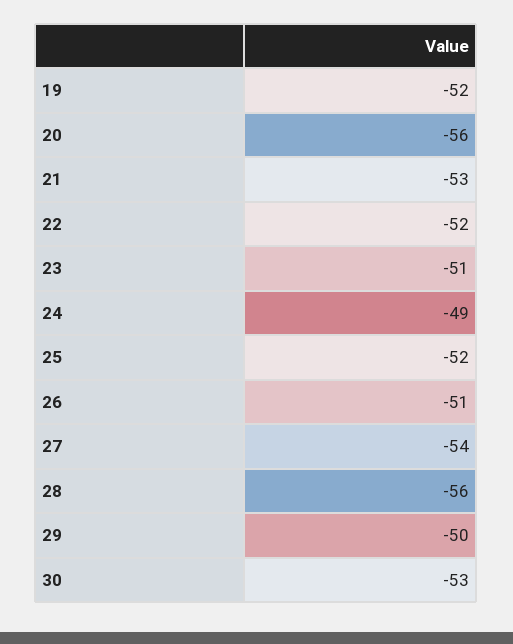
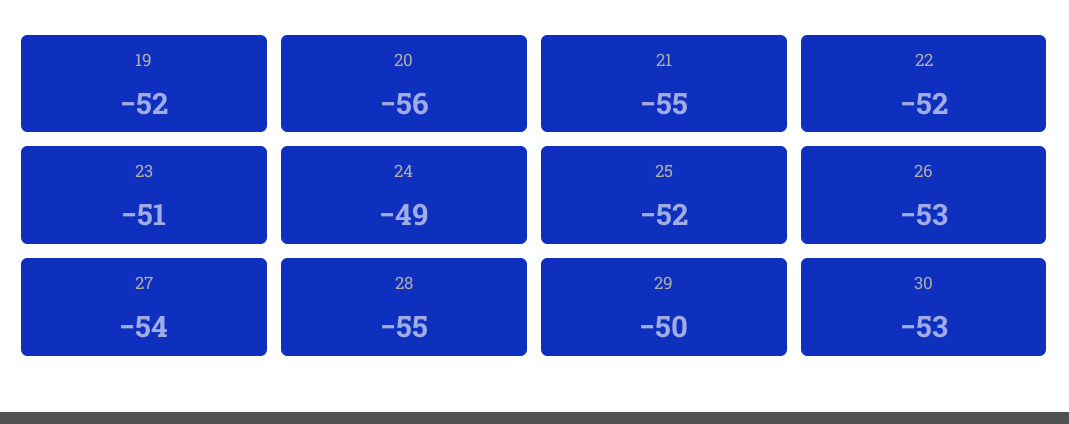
21: -53 -> -55
26: -51 -> -53
28: -56 -> -55

